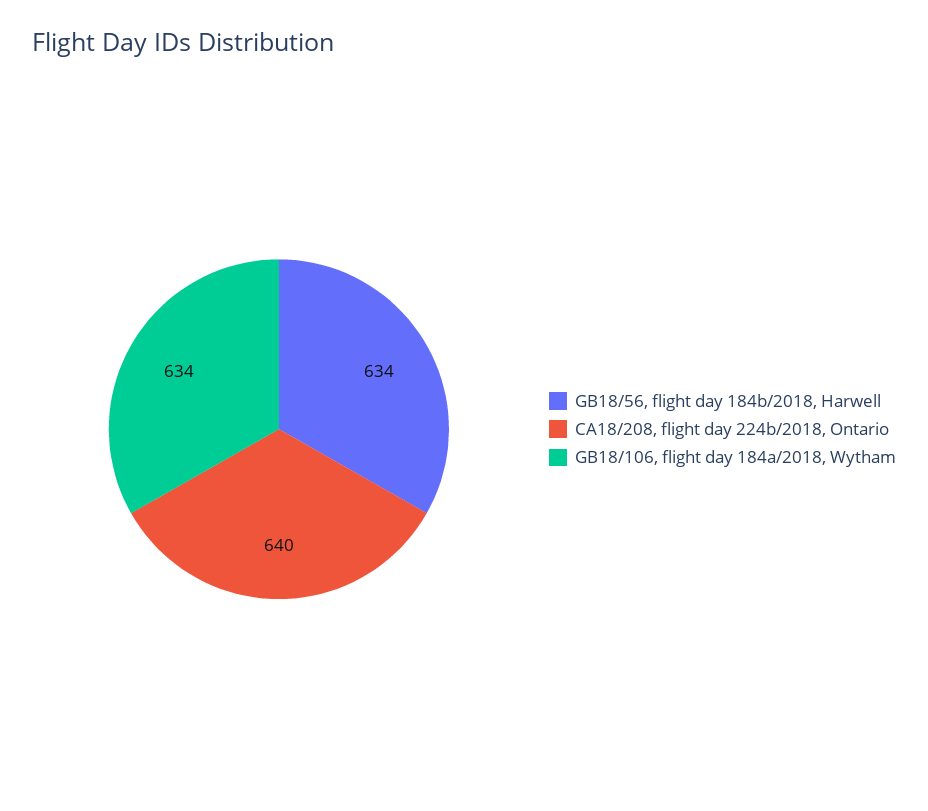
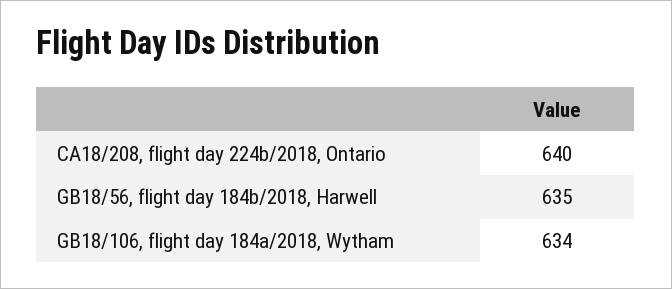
GB18/56, flight day 184b/2018, Harwell: 634 -> 635

